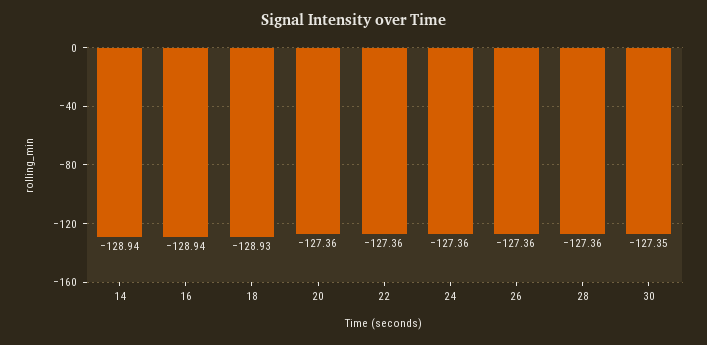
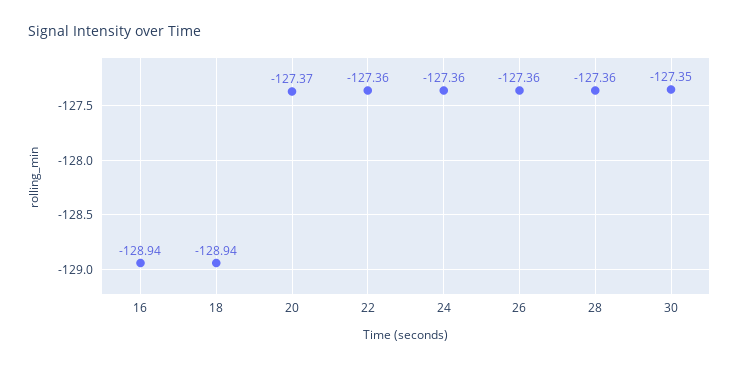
14: -128.94 -> none
18: -128.93 -> -128.94
20: -127.36 -> -127.37

